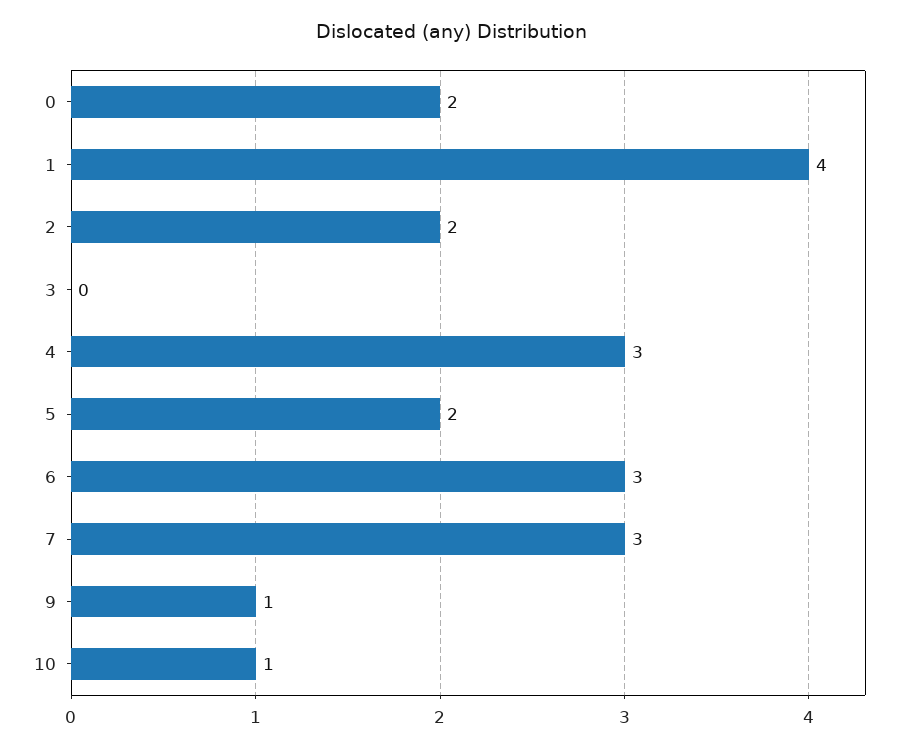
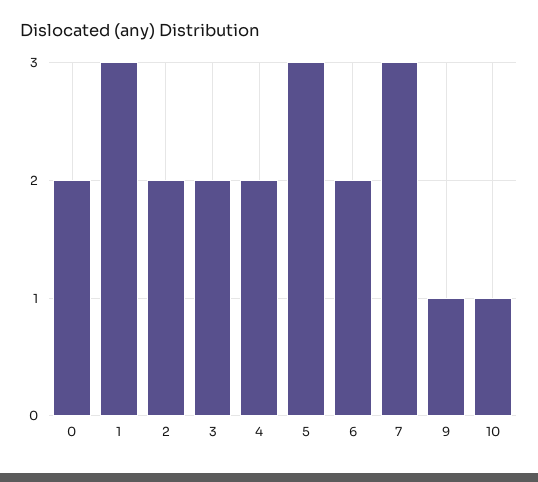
1: 4 -> 3
3: 0 -> 2
4: 3 -> 2
5: 2 -> 3
6: 3 -> 2

